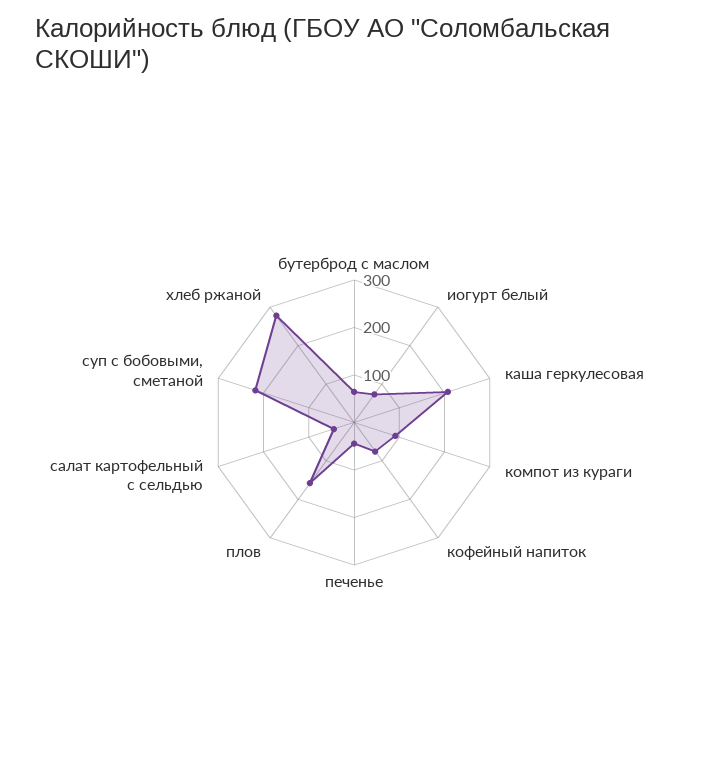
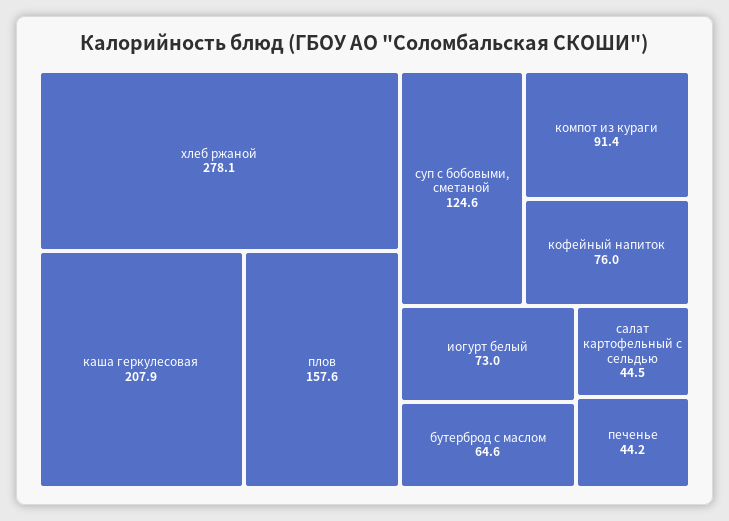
суп с бобовыми, сметаной: 220 -> 124.6

